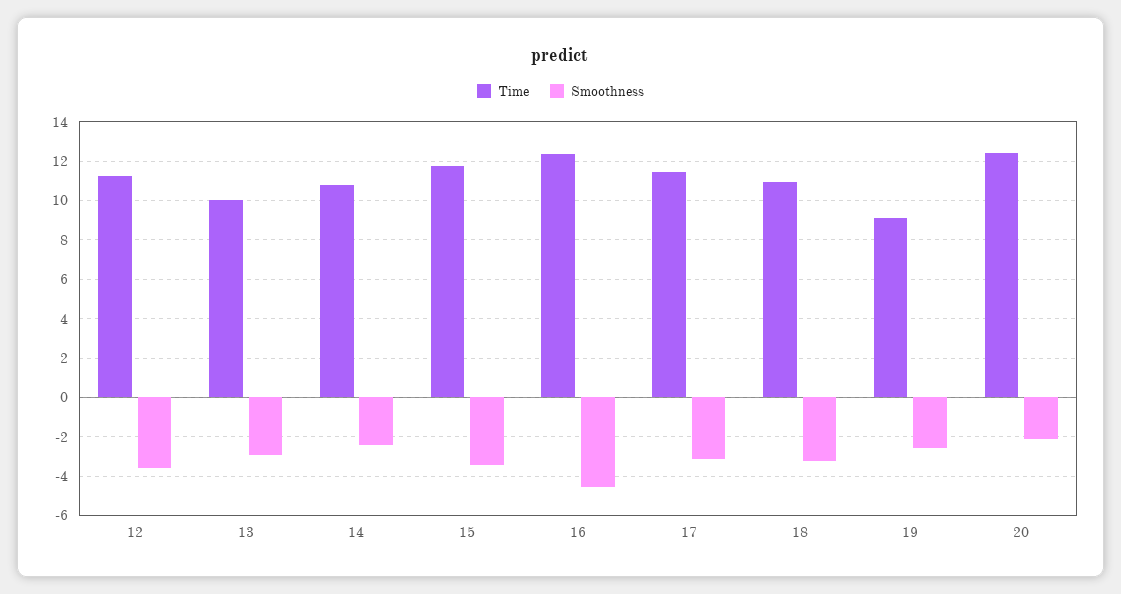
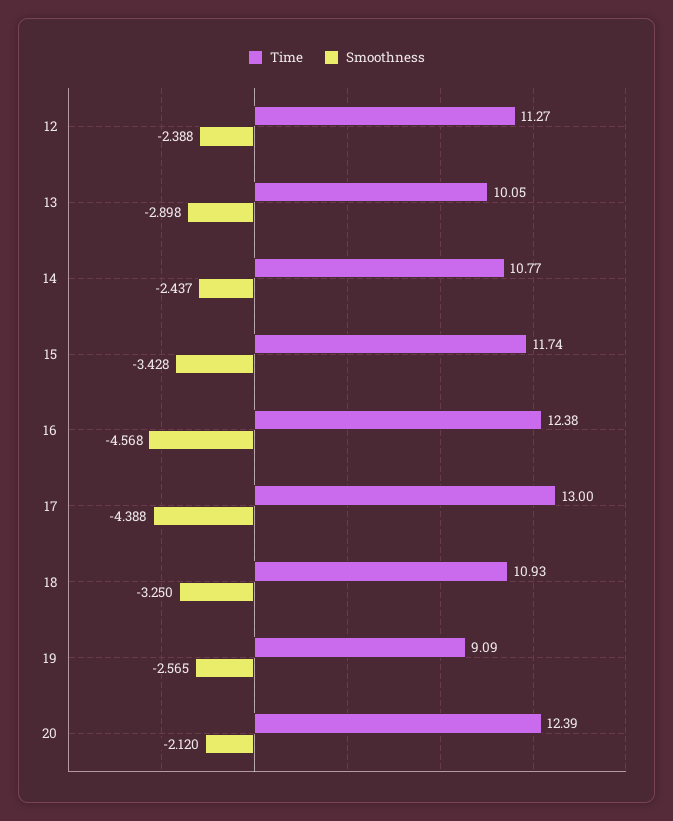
Smoothness, 12: -3.5 -> -2.388
Time, 17: 11.5 -> 13
Smoothness, 17: -3 -> -4.388

